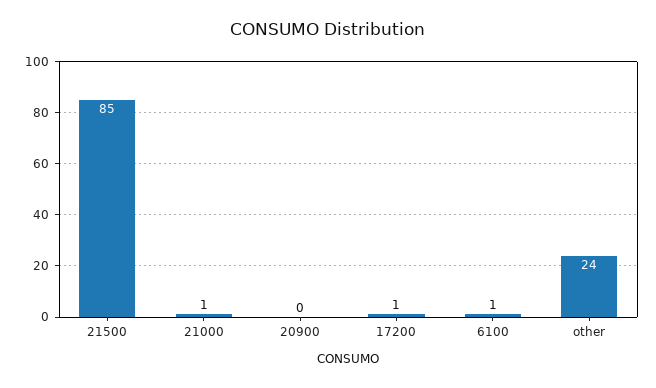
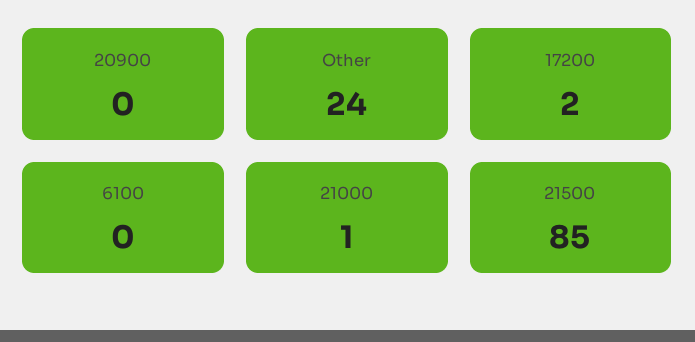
17200: 1 -> 2
6100: 1 -> 0

